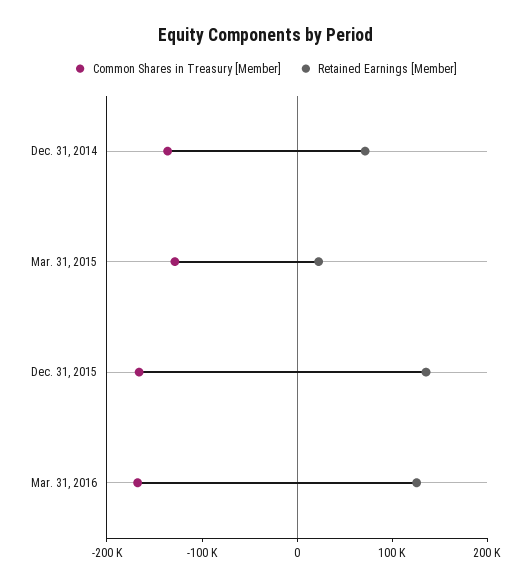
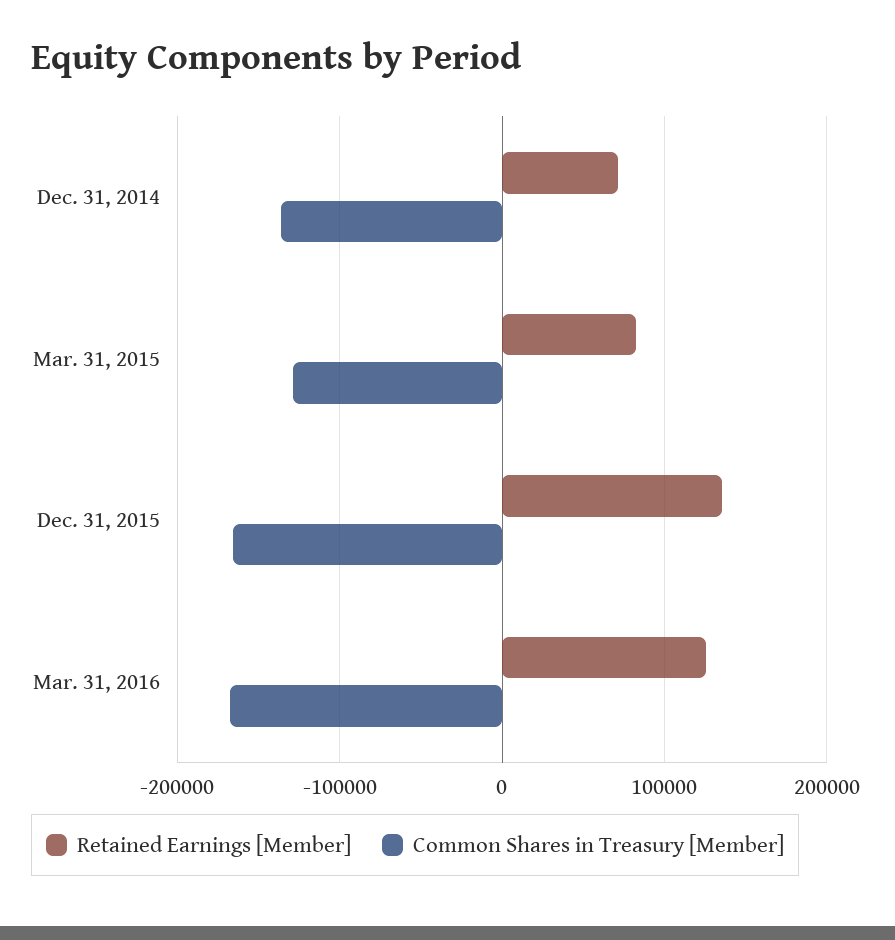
Retained Earnings [Member], Mar. 31, 2015: 20000 -> 80000

